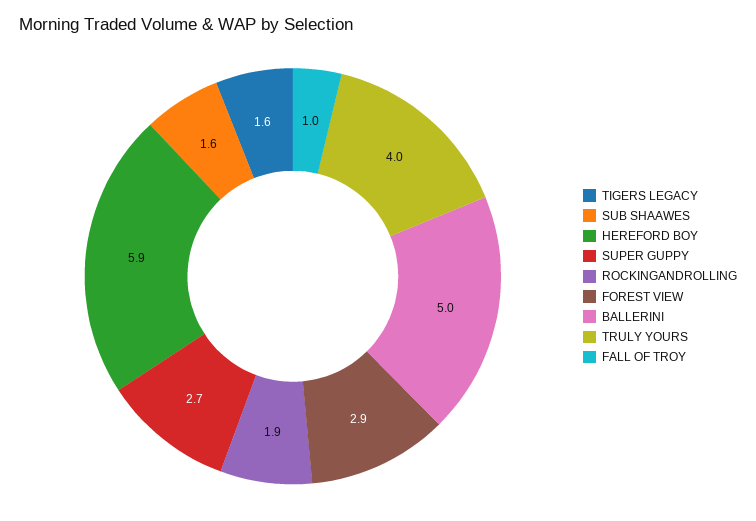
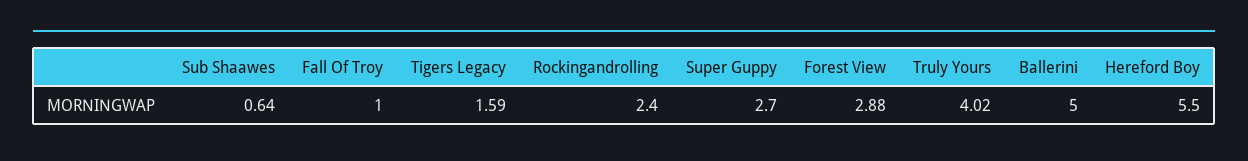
SUB SHAAWES: 1.6 -> 0.64
HEREFORD BOY: 5.9 -> 5.5
ROCKINGANDROLLING: 1.9 -> 2.4

